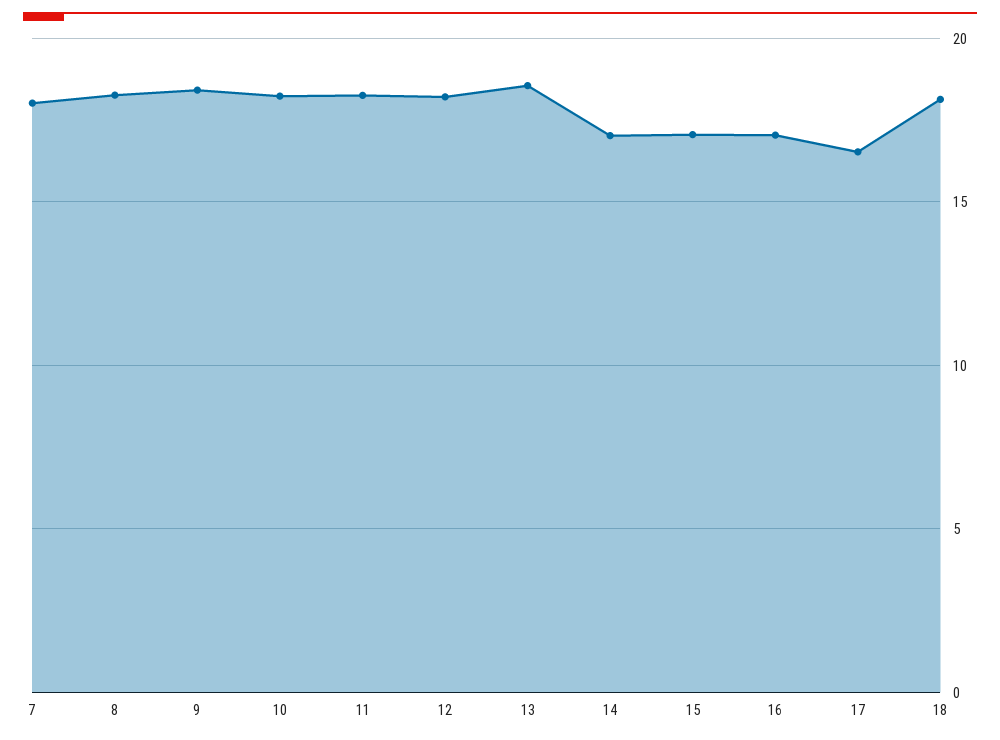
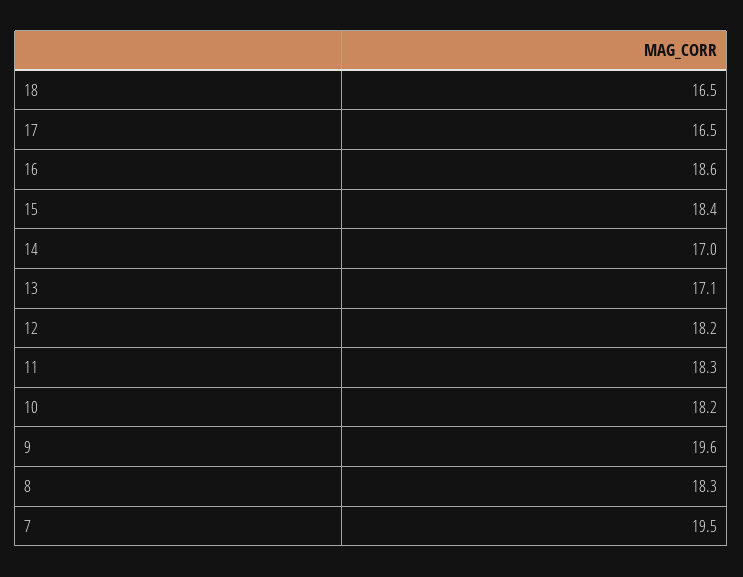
7: 18 -> 19.5
9: 18.5 -> 19.6
13: 18.5 -> 17.1
15: 17 -> 18.4
16: 17 -> 18.6
18: 18 -> 16.5

